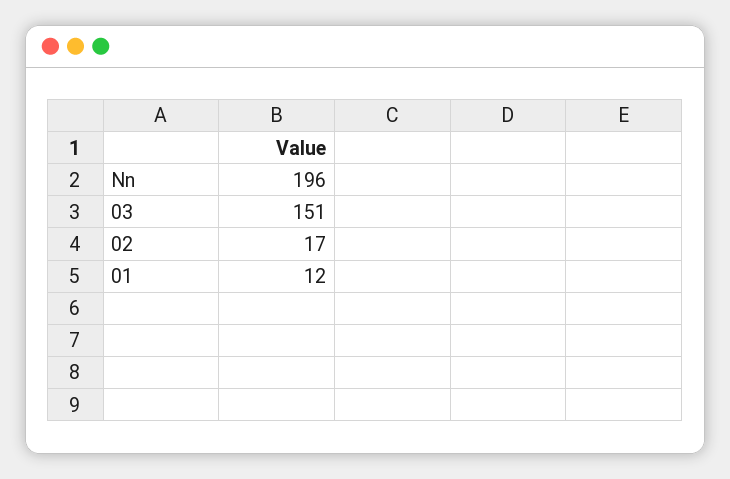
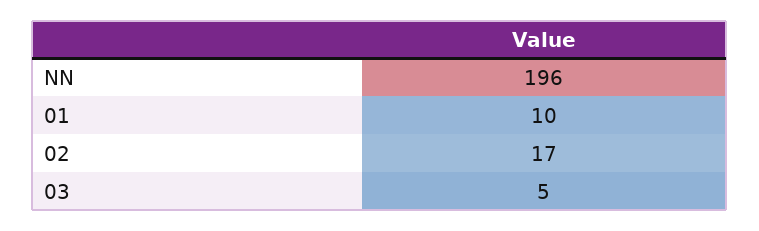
03: 151 -> 5
01: 12 -> 10

